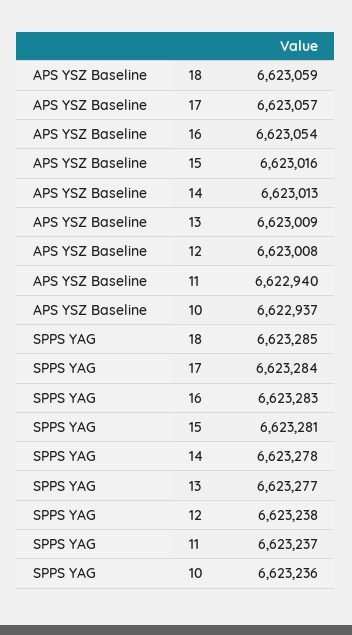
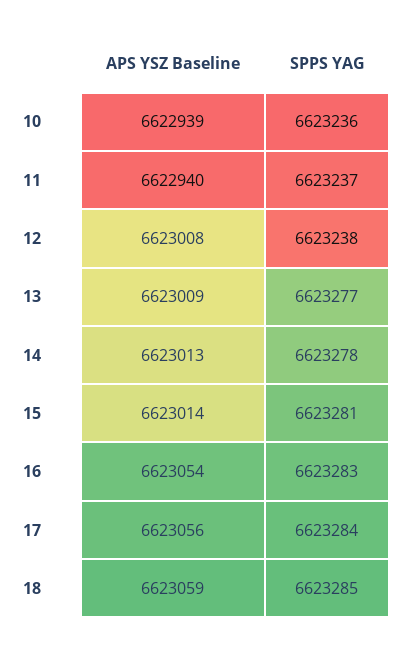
APS YSZ Baseline, 17: 6623057 -> 6623056
APS YSZ Baseline, 15: 6623016 -> 6623014
APS YSZ Baseline, 10: 6622937 -> 6622939

